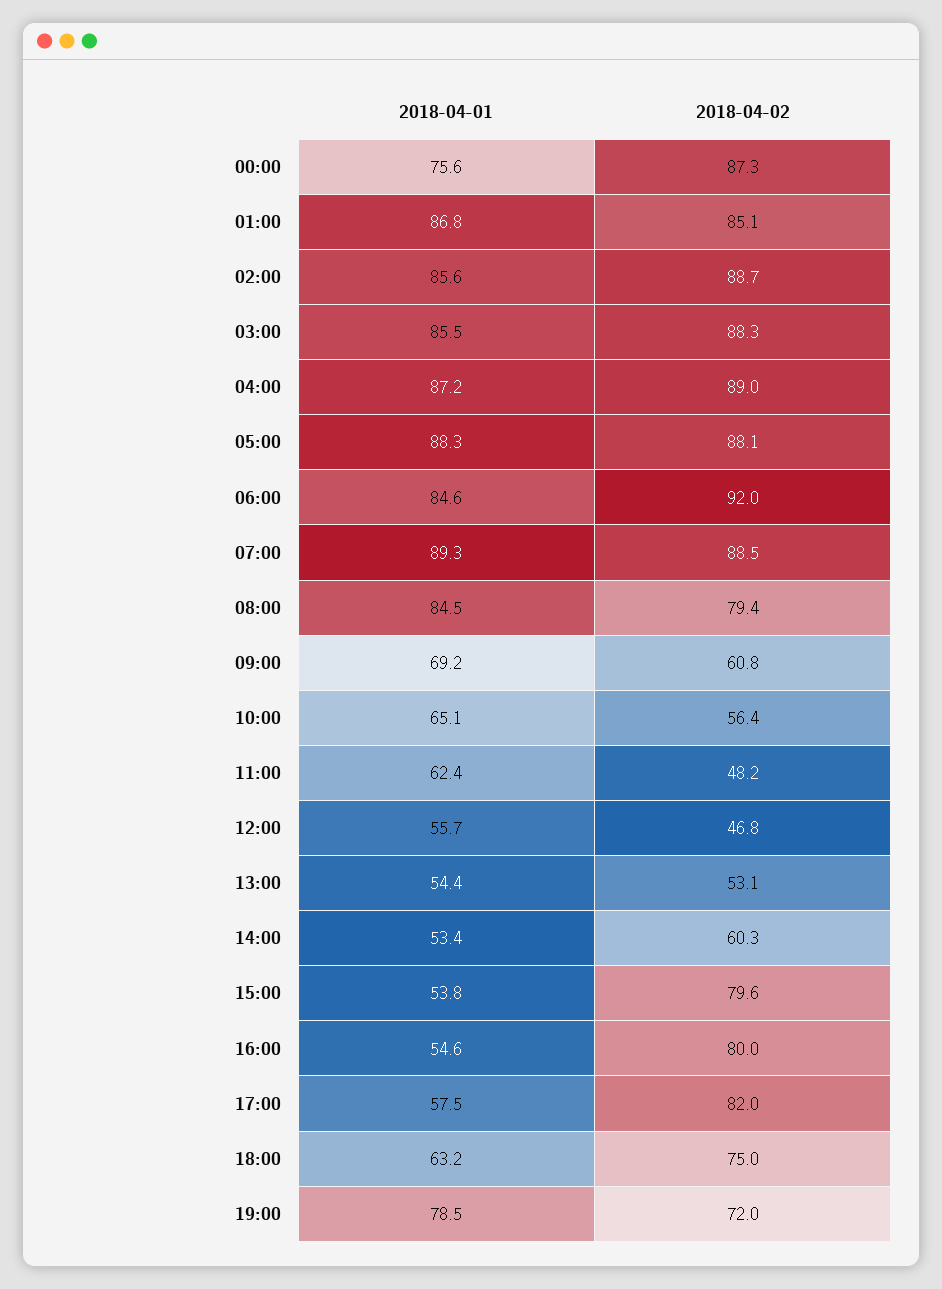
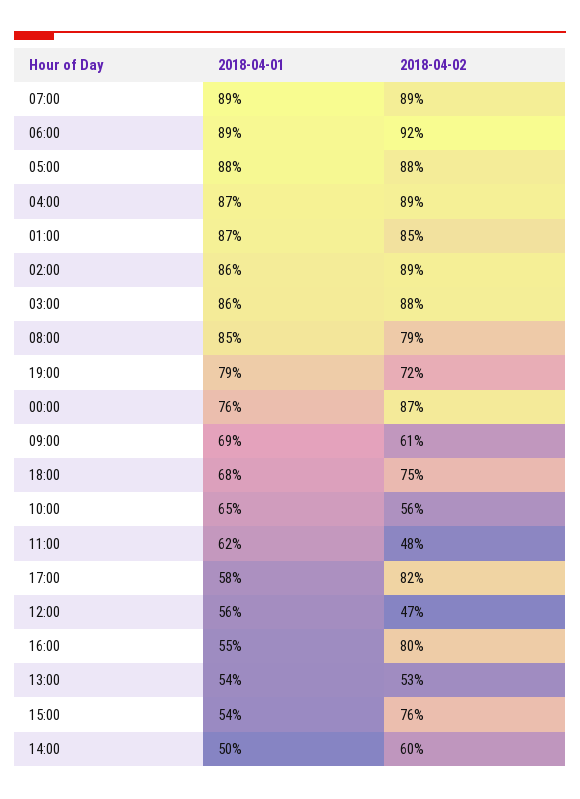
2018-04-01, 06:00: 84.6 -> 89
2018-04-01, 14:00: 53.4 -> 50
2018-04-02, 15:00: 79.6 -> 76
2018-04-01, 18:00: 63.2 -> 68

